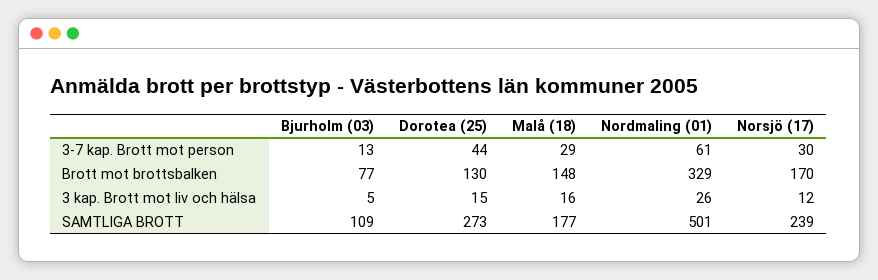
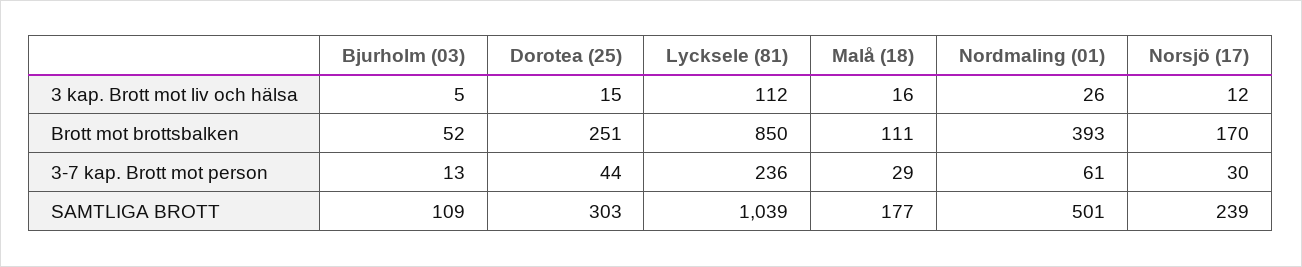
Bjurholm (03), Brott mot brottsbalken: 77 -> 52
Dorotea (25), Brott mot brottsbalken: 130 -> 251
Malå (18), Brott mot brottsbalken: 148 -> 111
Nordmaling (01), Brott mot brottsbalken: 329 -> 393
Dorotea (25), SAMTLIGA BROTT: 273 -> 303
Lycksele (81), 3 kap. Brott mot liv och hälsa: none -> 112
Lycksele (81), Brott mot brottsbalken: none -> 850
Lycksele (81), 3-7 kap. Brott mot person: none -> 236
Lycksele (81), SAMTLIGA BROTT: none -> 1039

